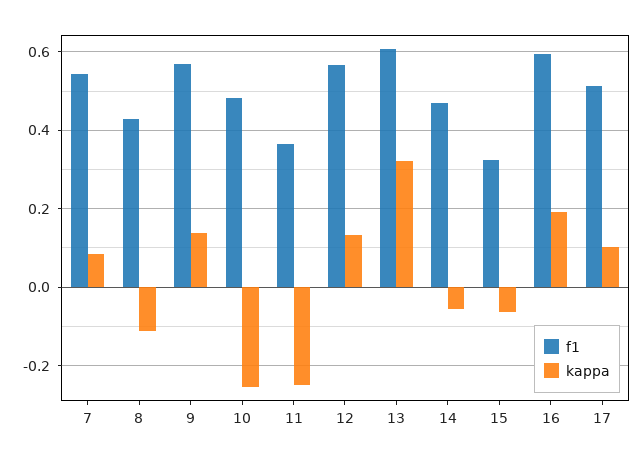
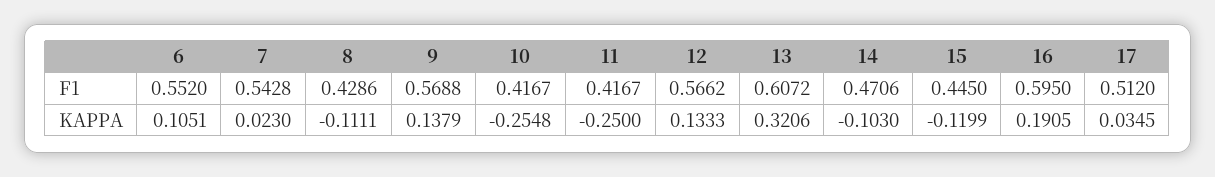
kappa, 7: 0.08 -> 0.023
f1, 10: 0.48 -> 0.4167
f1, 11: 0.36 -> 0.4167
kappa, 14: -0.06 -> -0.103
f1, 15: 0.32 -> 0.445
kappa, 15: -0.06 -> -0.1199
kappa, 17: 0.1 -> 0.0345
f1, 6: none -> 0.552
kappa, 6: none -> 0.1051

